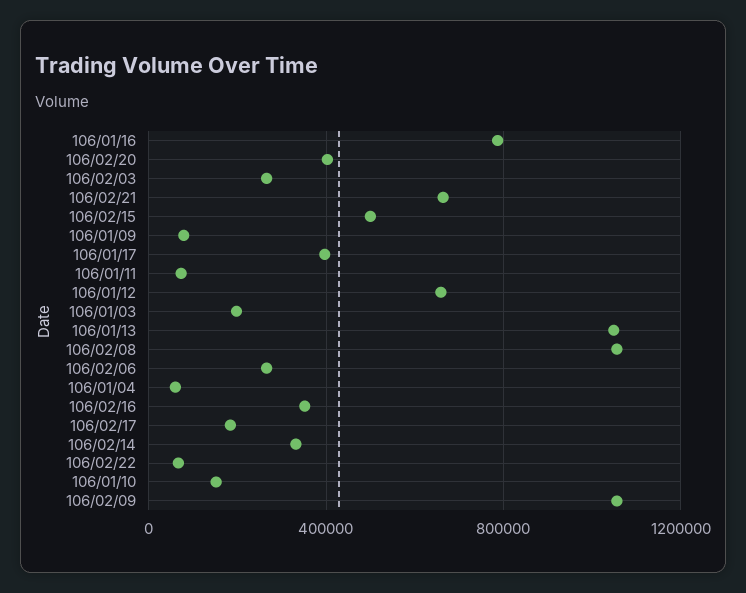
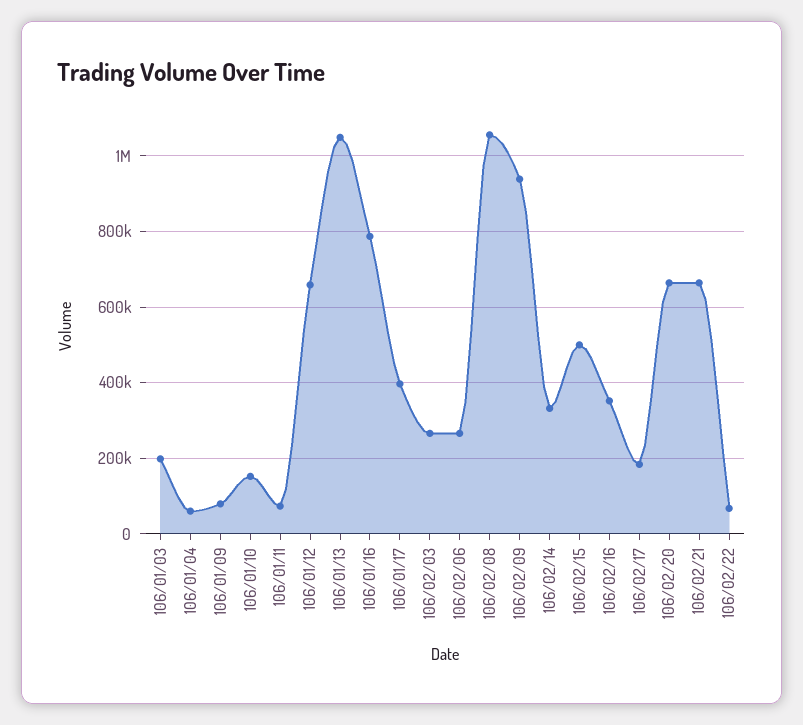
106/02/20: 400000 -> 660000
106/02/09: 1050000 -> 940000

